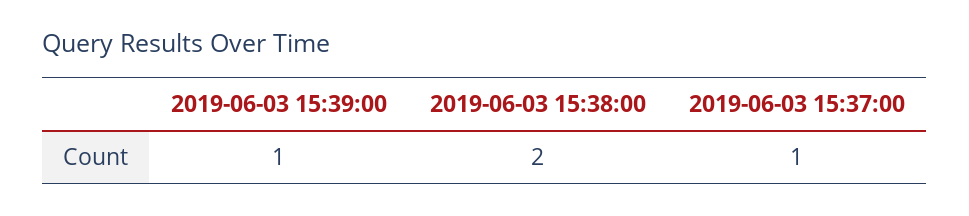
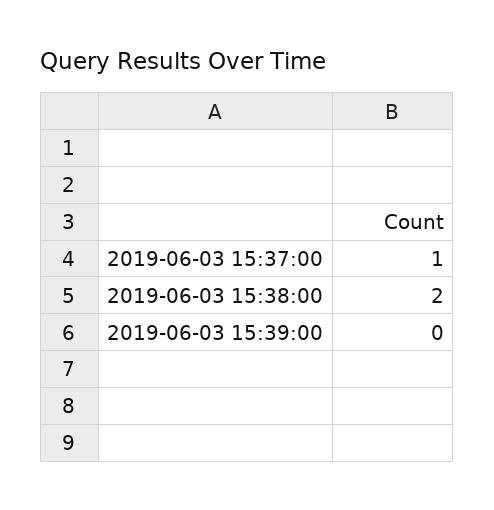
2019-06-03 15:39:00: 1 -> 0

